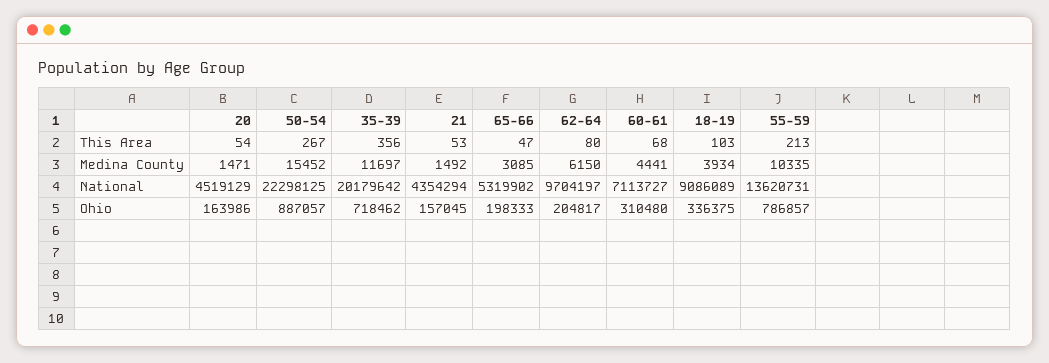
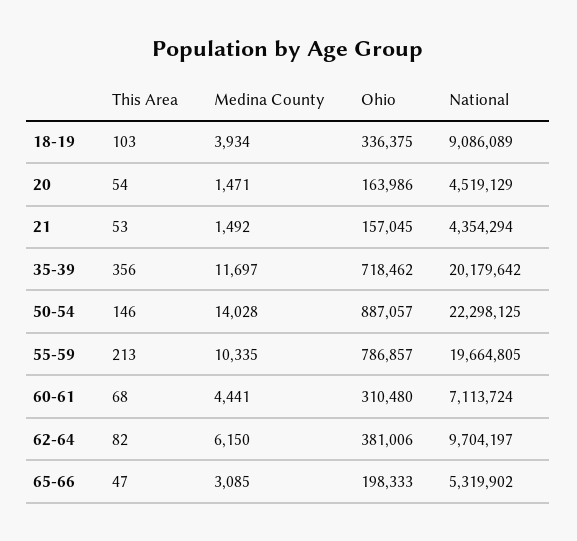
50-54, This Area: 267 -> 146
62-64, This Area: 80 -> 82
50-54, Medina County: 15452 -> 14028
60-61, National: 7113727 -> 7113724
55-59, National: 13620731 -> 19664805
62-64, Ohio: 204817 -> 381006

